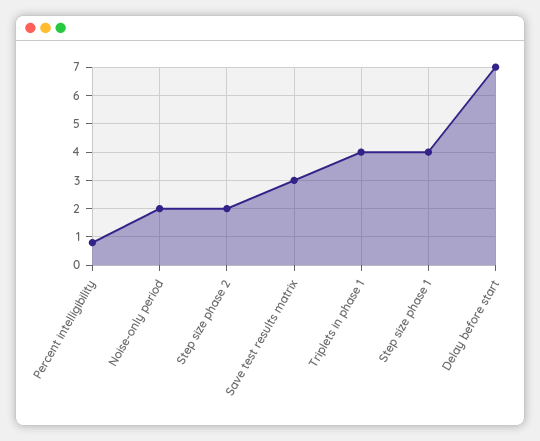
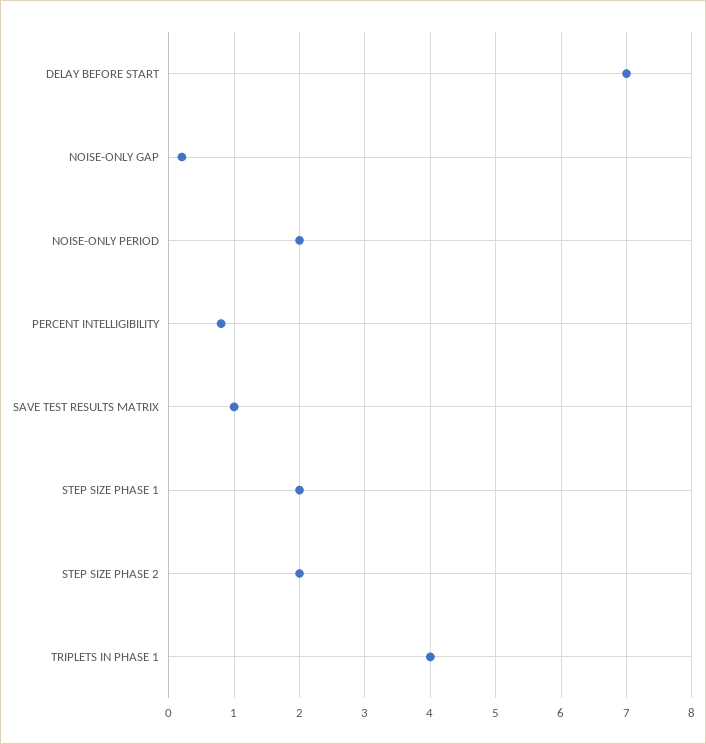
Save test results matrix: 3 -> 1
Step size phase 1: 4 -> 2
NOISE-ONLY GAP: none -> 0.2

